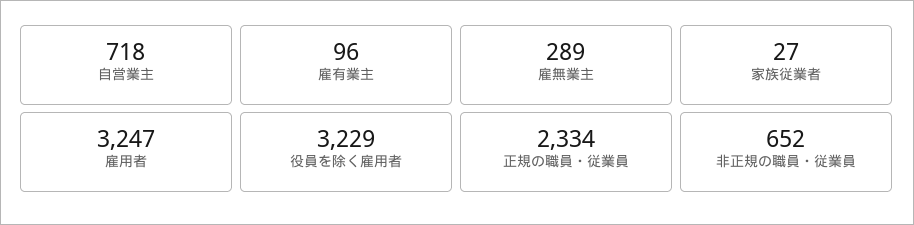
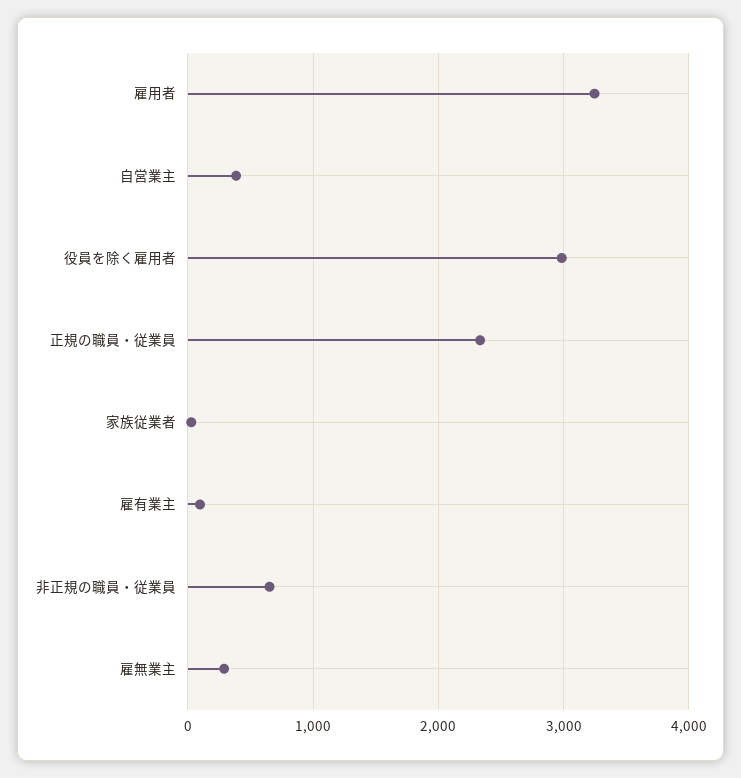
自営業主: 718 -> 400
役員を除く雇用者: 3229 -> 3000

